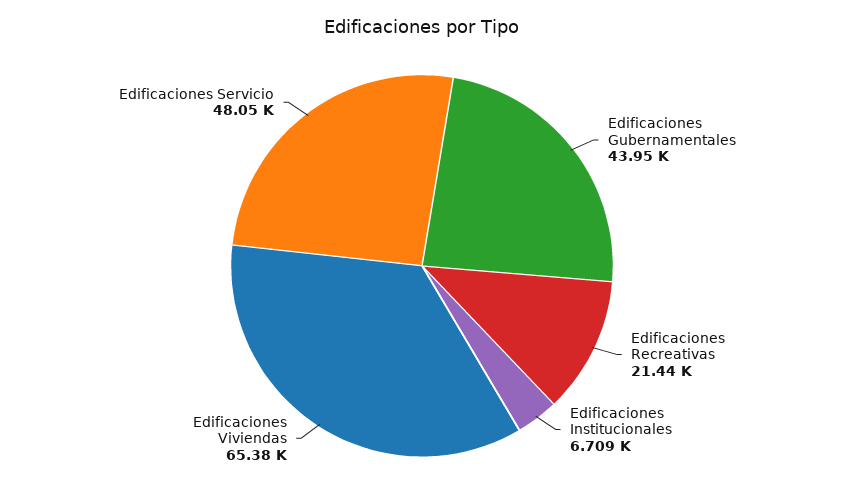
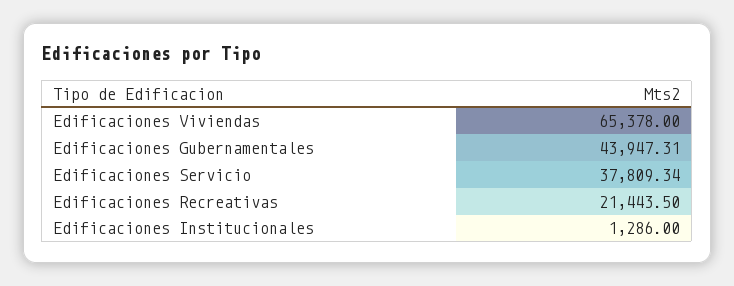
Edificaciones Institucionales: 6709 -> 1286
Edificaciones Servicio: 48050 -> 37809.34

